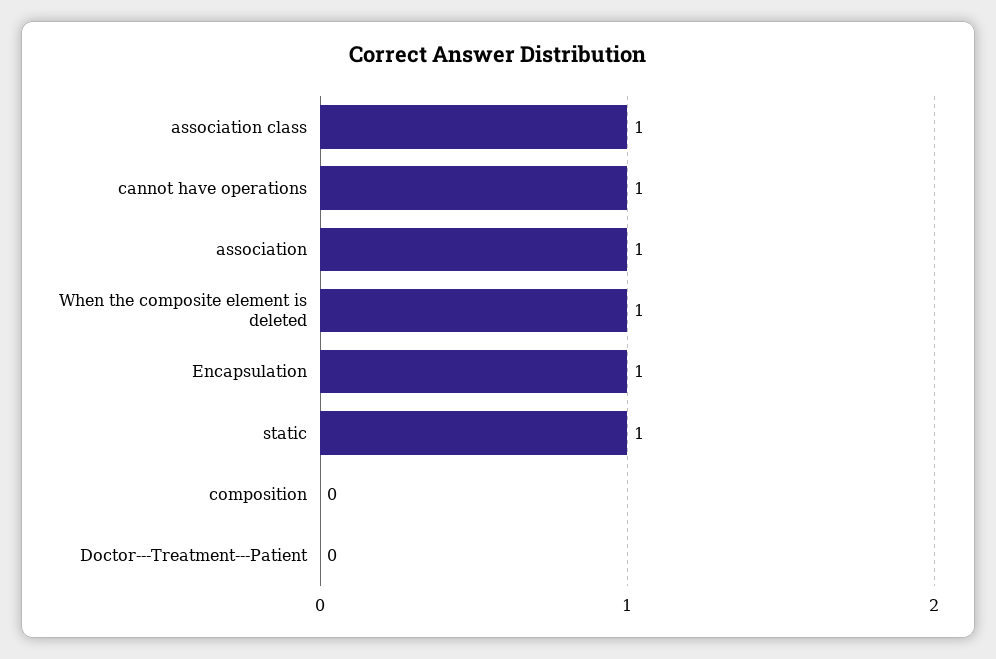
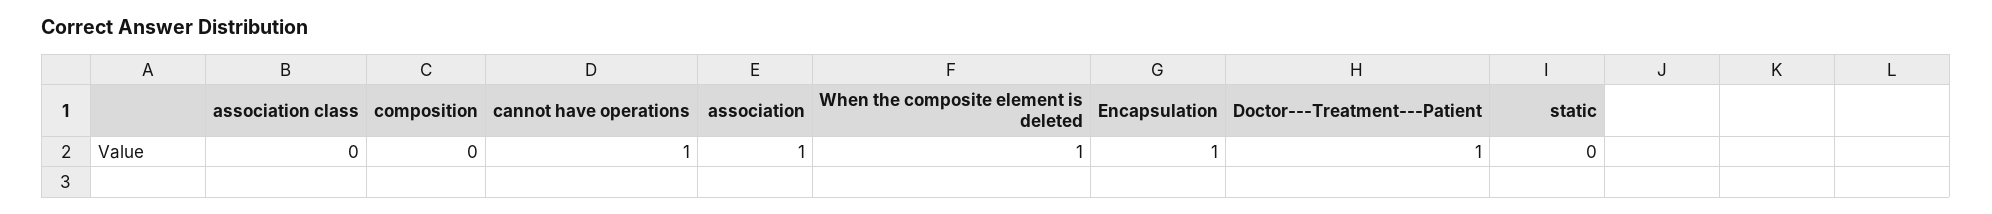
association class: 1 -> 0
static: 1 -> 0
Doctor---Treatment---Patient: 0 -> 1

